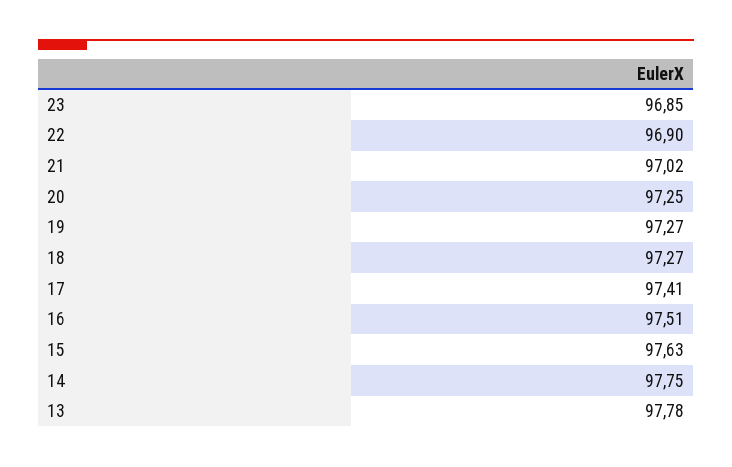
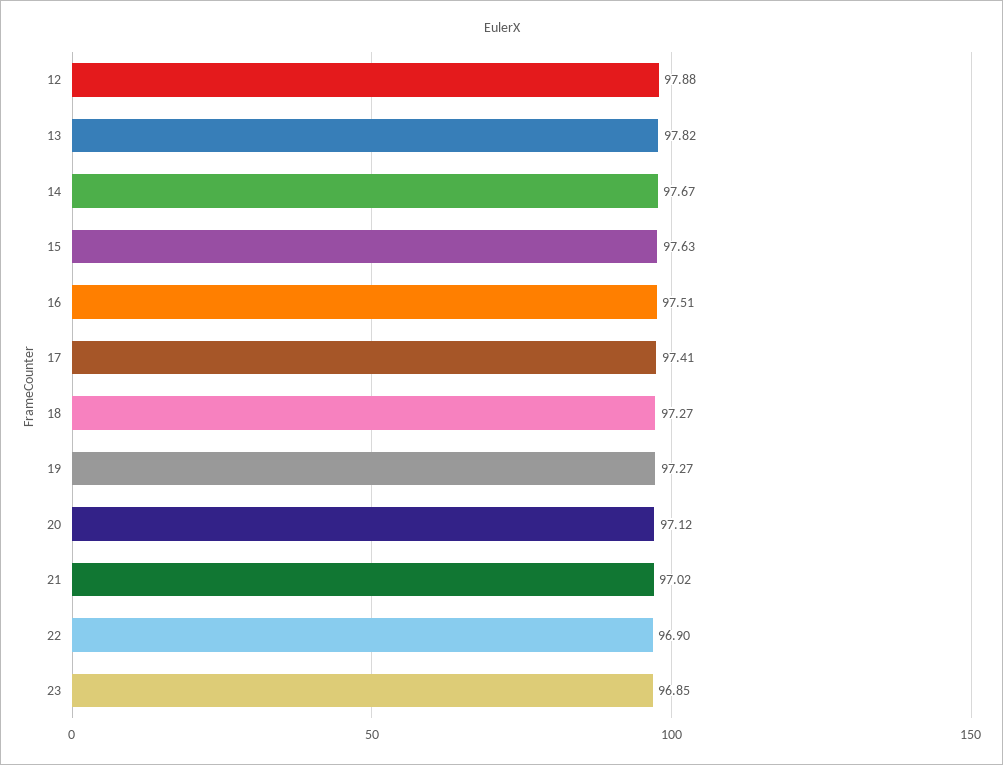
20: 97.25 -> 97.12
14: 97.75 -> 97.67
13: 97.78 -> 97.82
12: none -> 97.88

